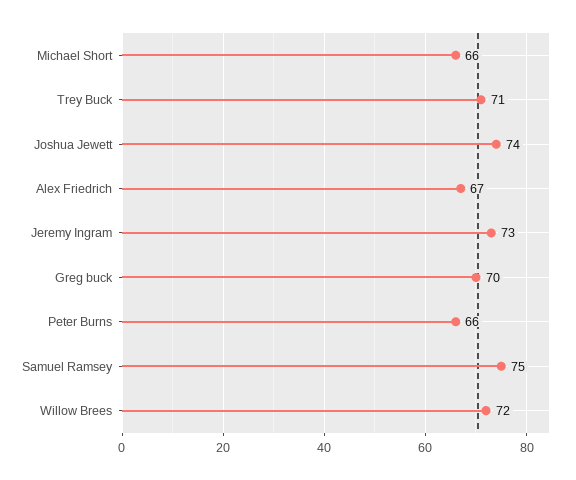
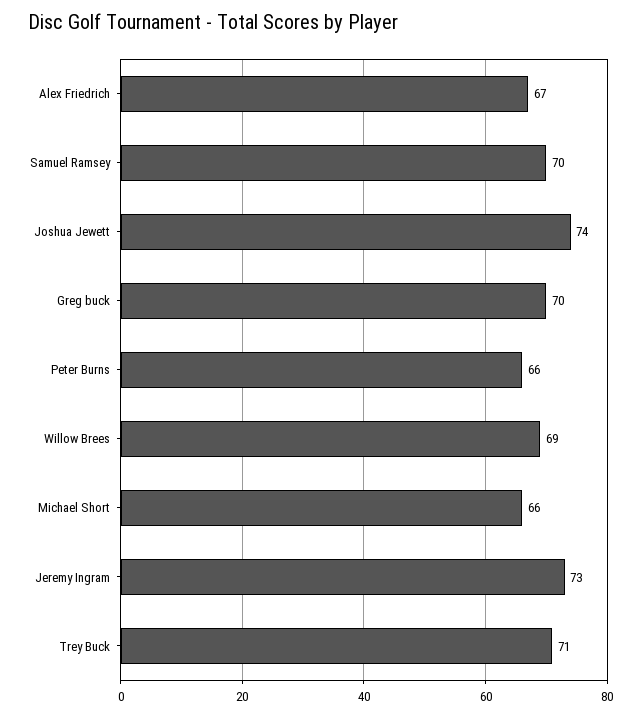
Samuel Ramsey: 75 -> 70
Willow Brees: 72 -> 69

